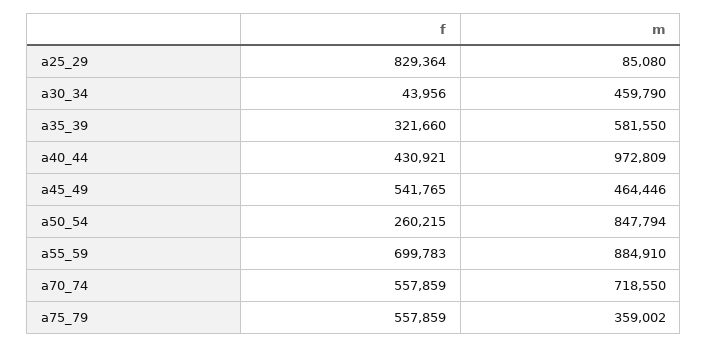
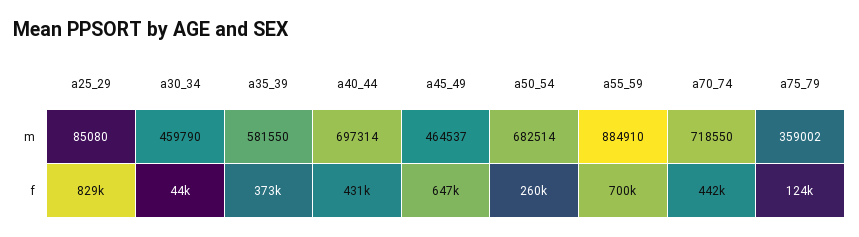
f, a35_39: 321660 -> 373000
m, a40_44: 972809 -> 697314
f, a45_49: 541765 -> 647000
m, a45_49: 464446 -> 464537
m, a50_54: 847794 -> 682514
f, a70_74: 557859 -> 442000
f, a75_79: 557859 -> 124000

